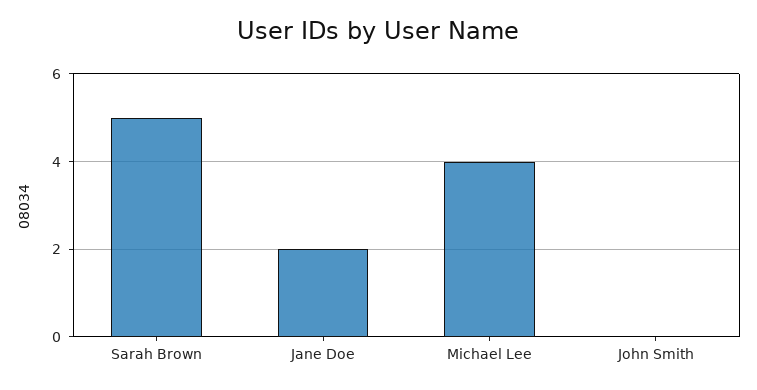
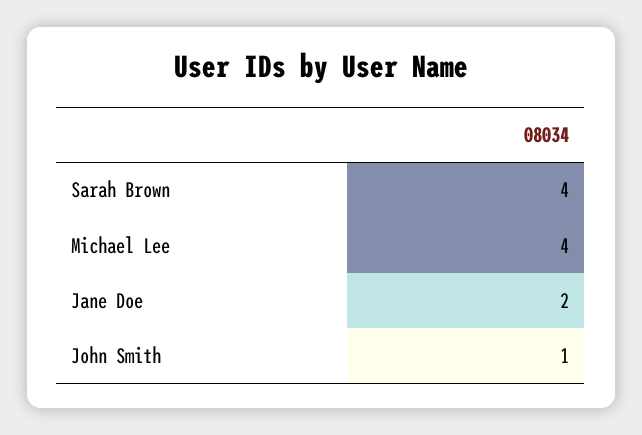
Sarah Brown: 5 -> 4
John Smith: 0 -> 1

